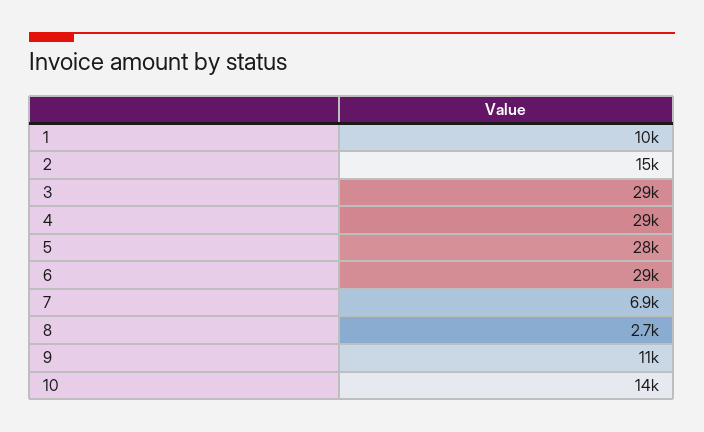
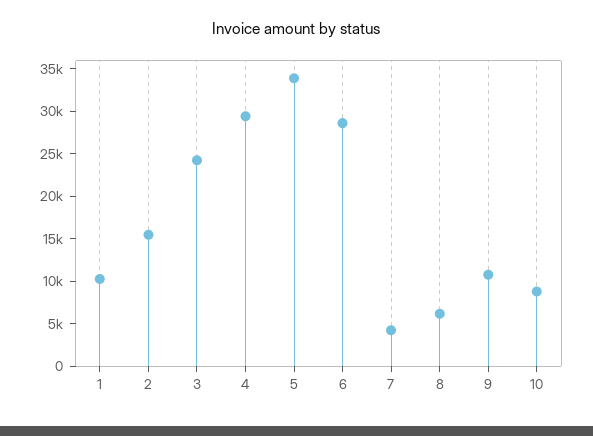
3: 29000 -> 24000
5: 28000 -> 34000
7: 6900 -> 4000
8: 2700 -> 6000
10: 14000 -> 9000

